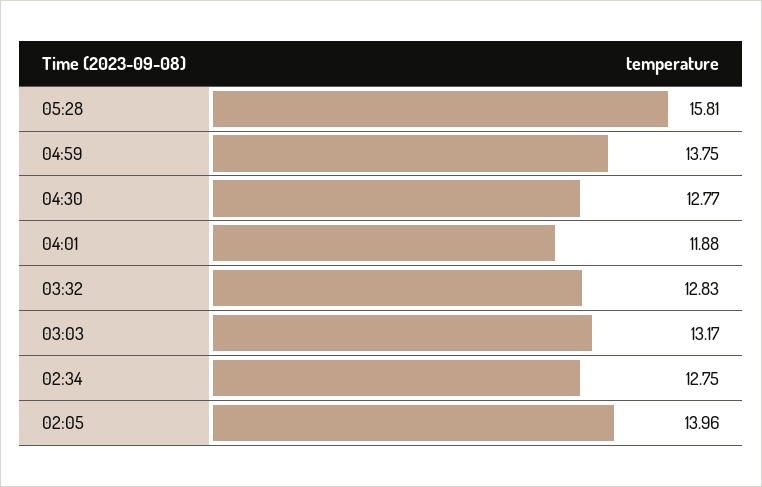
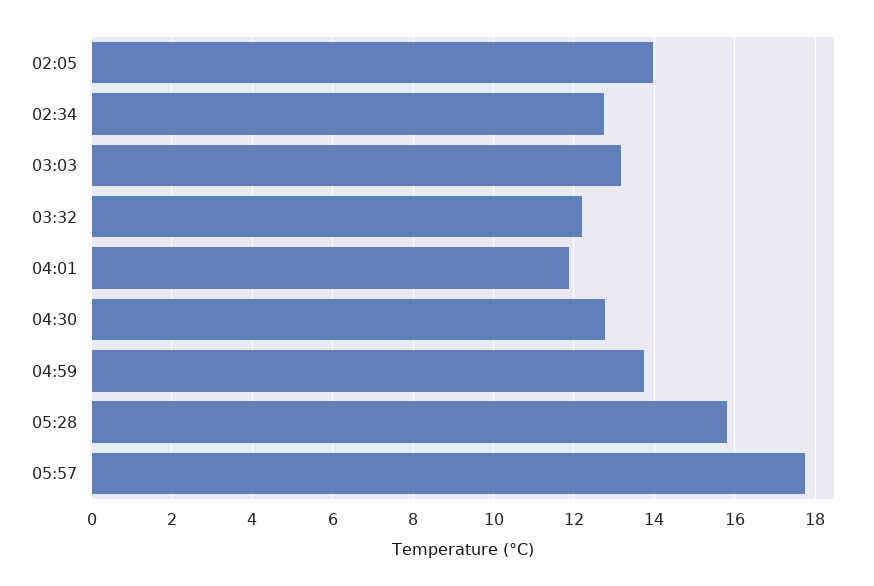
03:32: 12.83 -> 12.2
05:57: none -> 17.8

